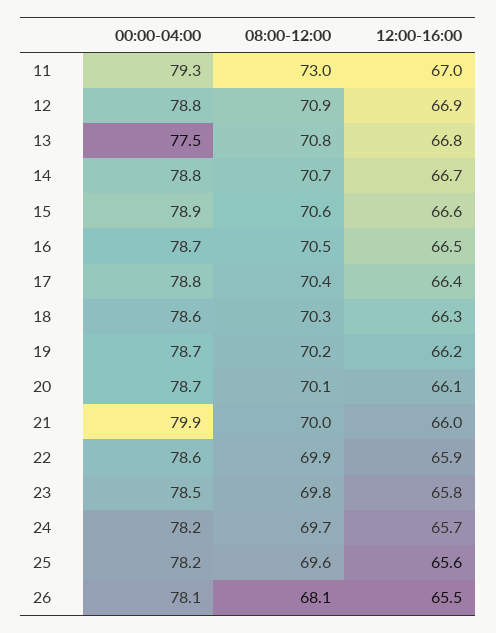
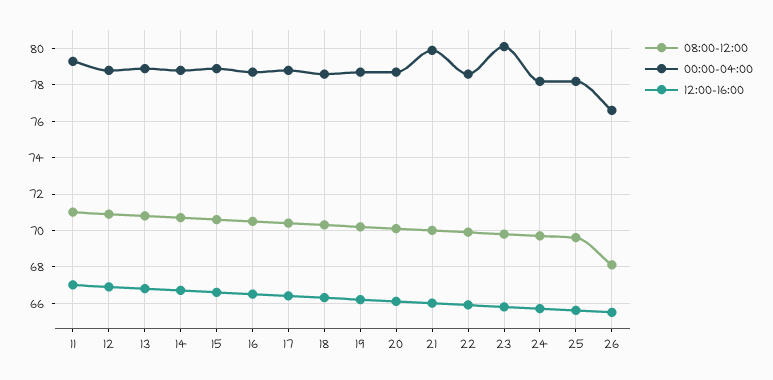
08:00-12:00, 11: 73 -> 71
00:00-04:00, 13: 77.5 -> 79
00:00-04:00, 23: 78.5 -> 80
00:00-04:00, 26: 78.1 -> 76.5

